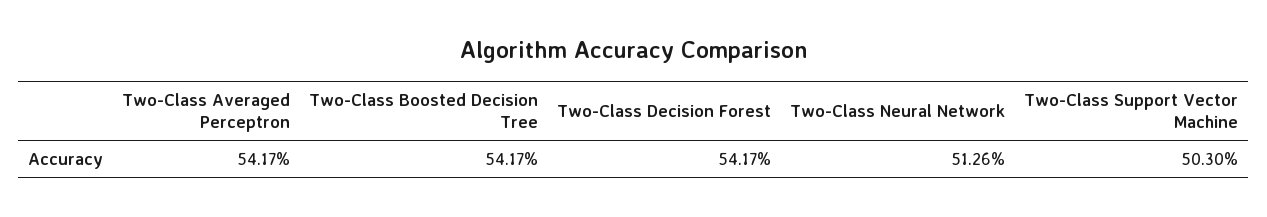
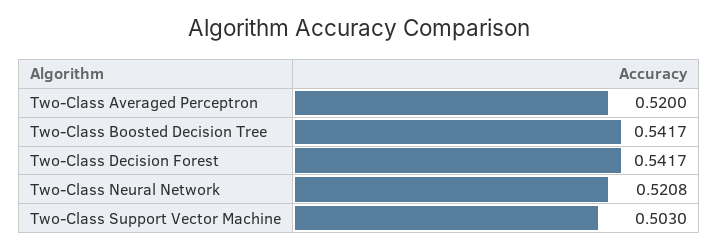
Two-Class Averaged Perceptron: 0.5417 -> 0.52
Two-Class Neural Network: 0.5126 -> 0.5208

